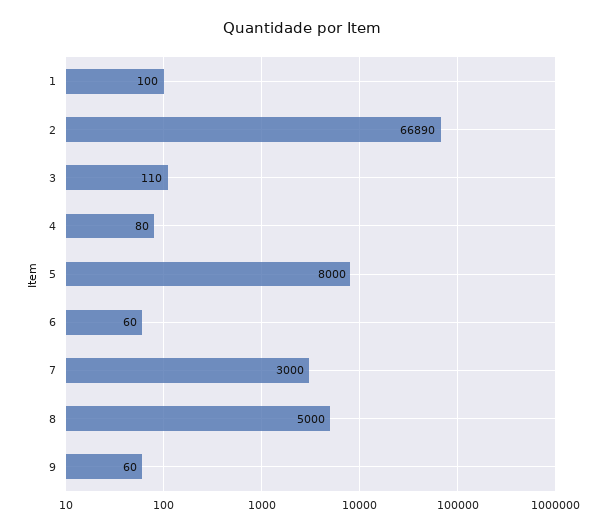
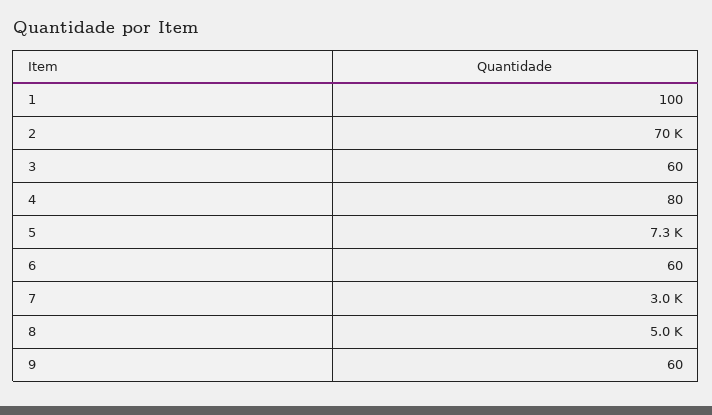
2: 66890 -> 70000
3: 110 -> 60
5: 8000 -> 7300

